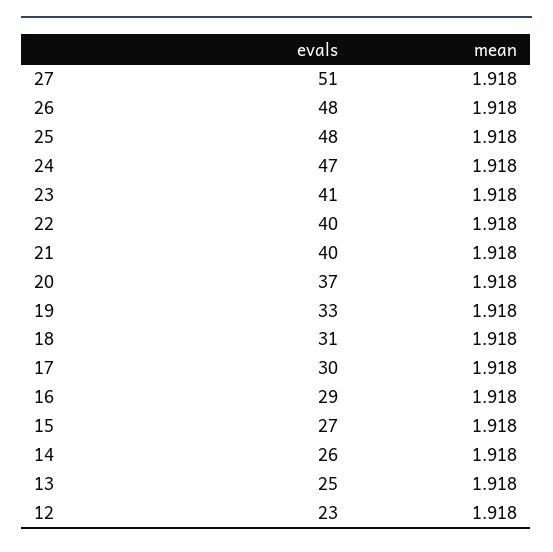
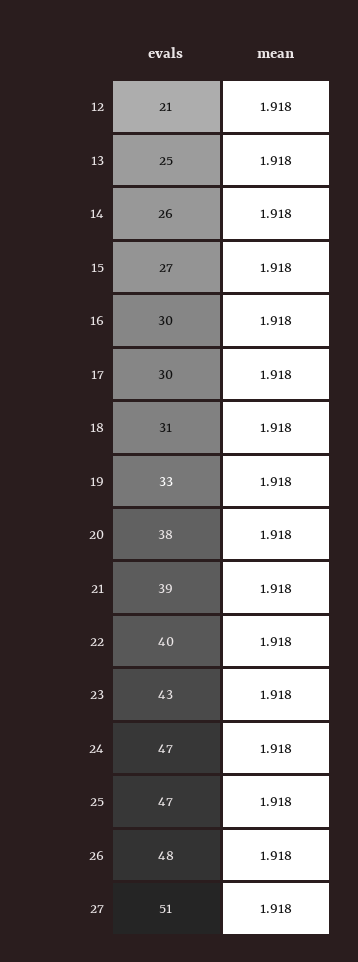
evals, 25: 48 -> 47
evals, 23: 41 -> 43
evals, 21: 40 -> 39
evals, 20: 37 -> 38
evals, 16: 29 -> 30
evals, 12: 23 -> 21

